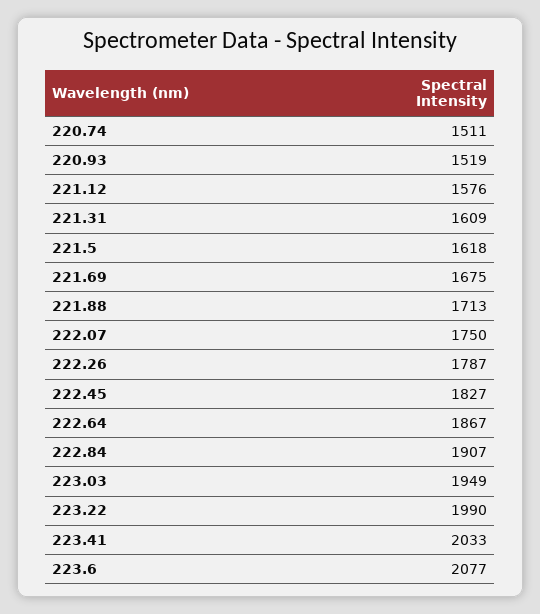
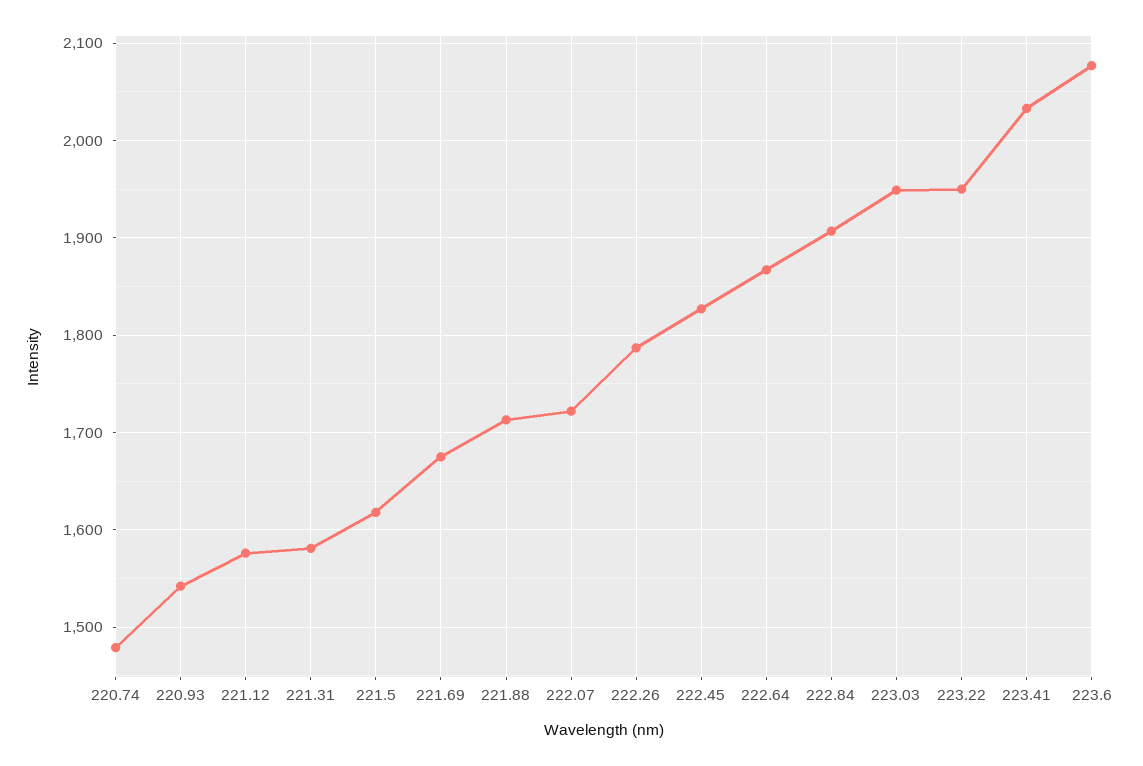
220.74: 1511 -> 1480
220.93: 1519 -> 1540
221.31: 1609 -> 1580
222.07: 1750 -> 1720
223.22: 1990 -> 1950

